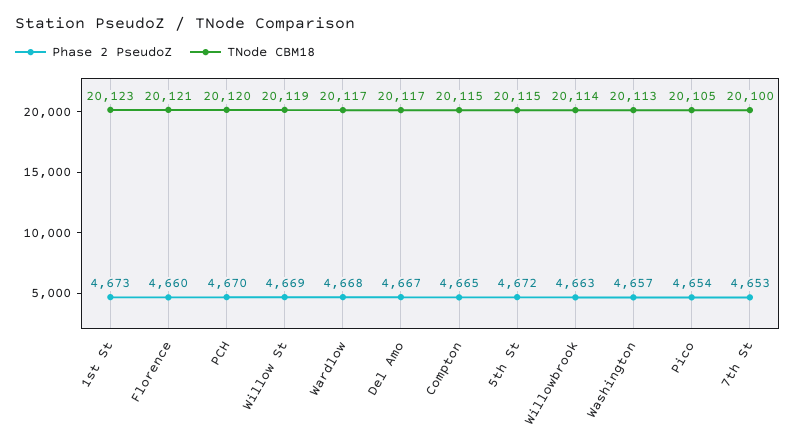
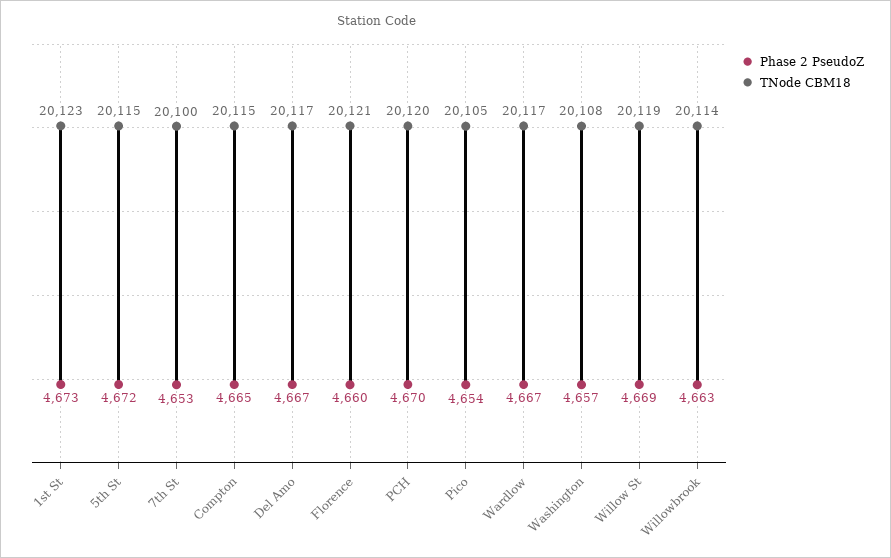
Phase 2 PseudoZ, Wardlow: 4668 -> 4667
TNode CBM18, Washington: 20113 -> 20108

